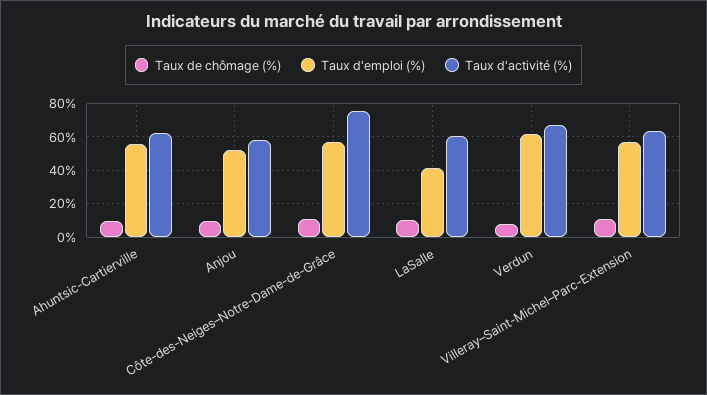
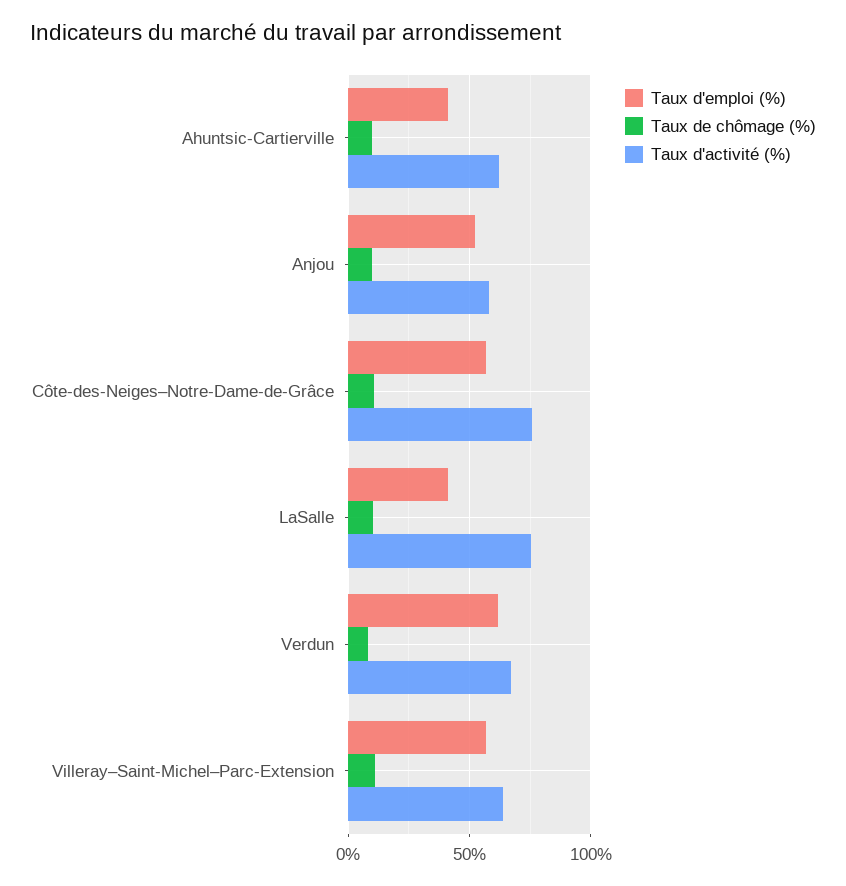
Taux d'emploi (%), Ahuntsic-Cartierville: 55 -> 40
Taux d'activité (%), LaSalle: 60 -> 75

